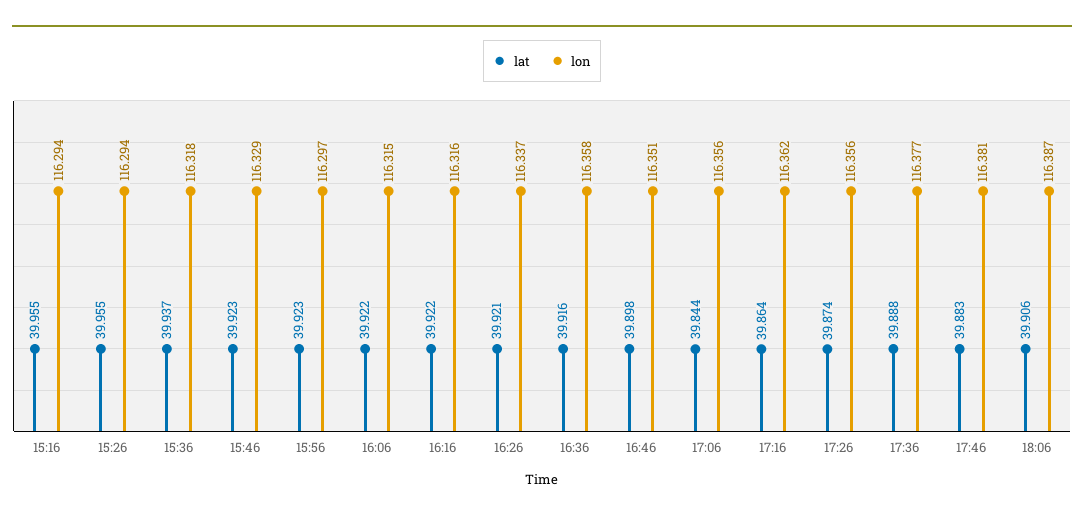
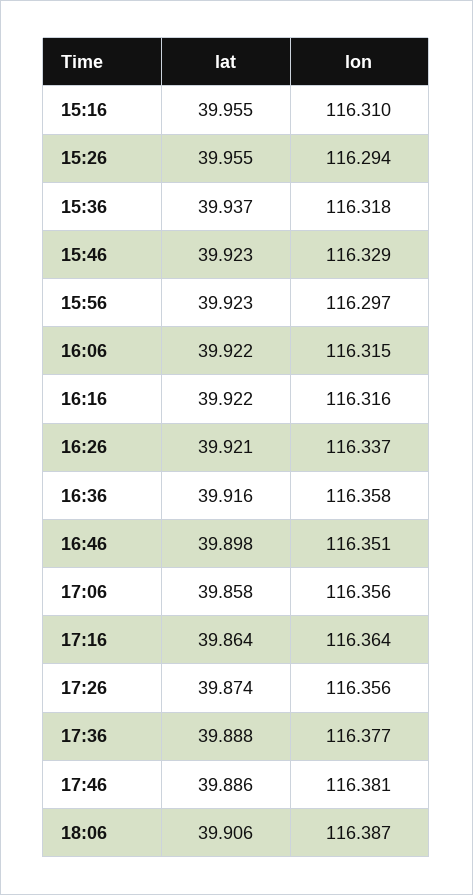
lon, 15:16: 116.294 -> 116.31
lat, 17:06: 39.844 -> 39.858
lon, 17:16: 116.362 -> 116.364
lat, 17:46: 39.883 -> 39.886

